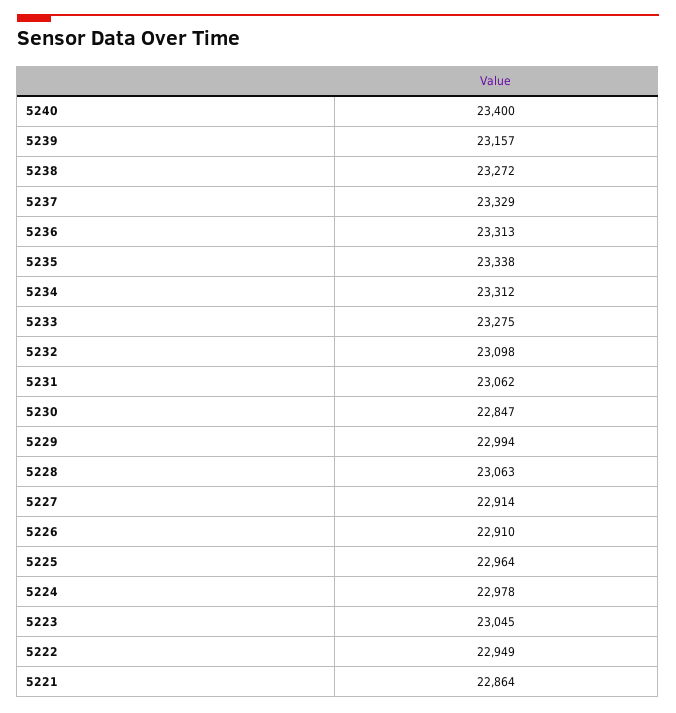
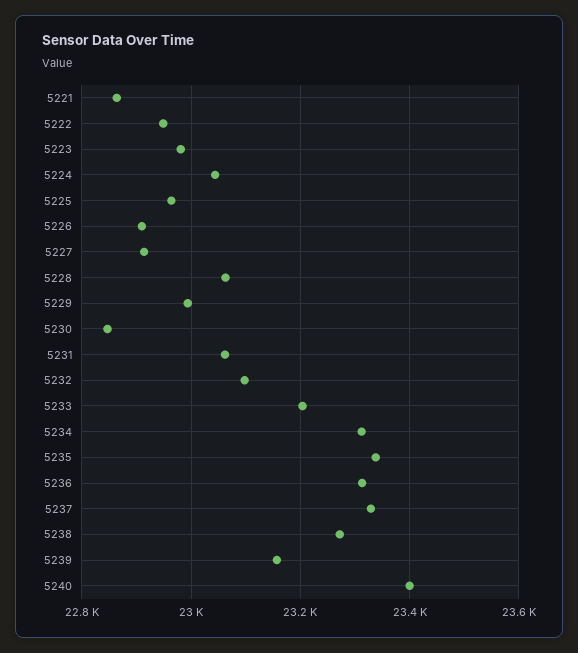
5233: 23275 -> 23200
5224: 22978 -> 23040
5223: 23045 -> 22980

